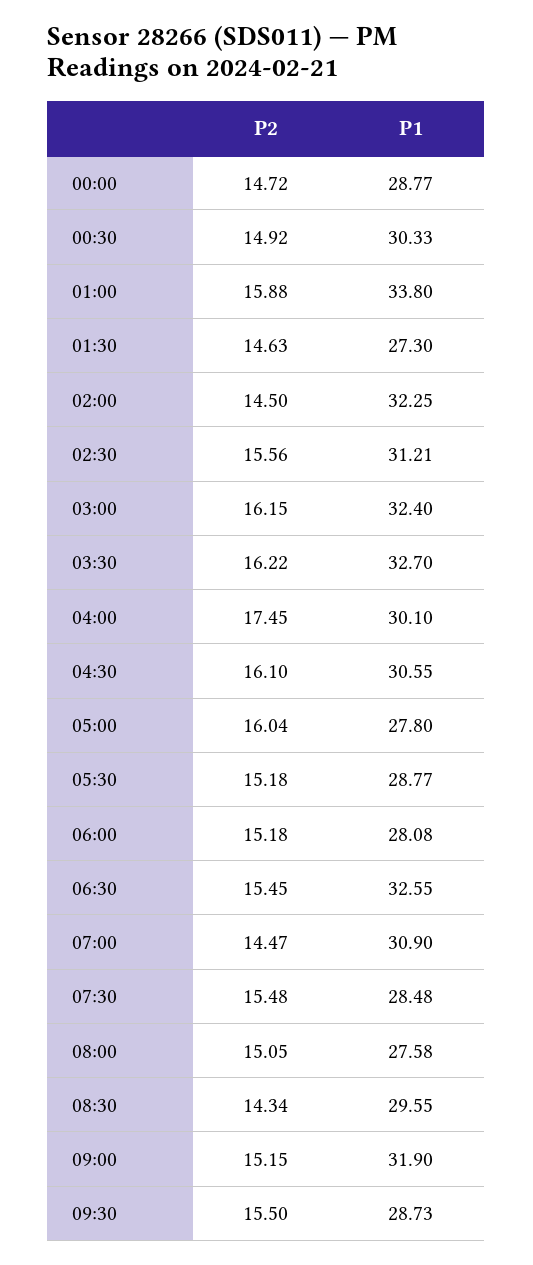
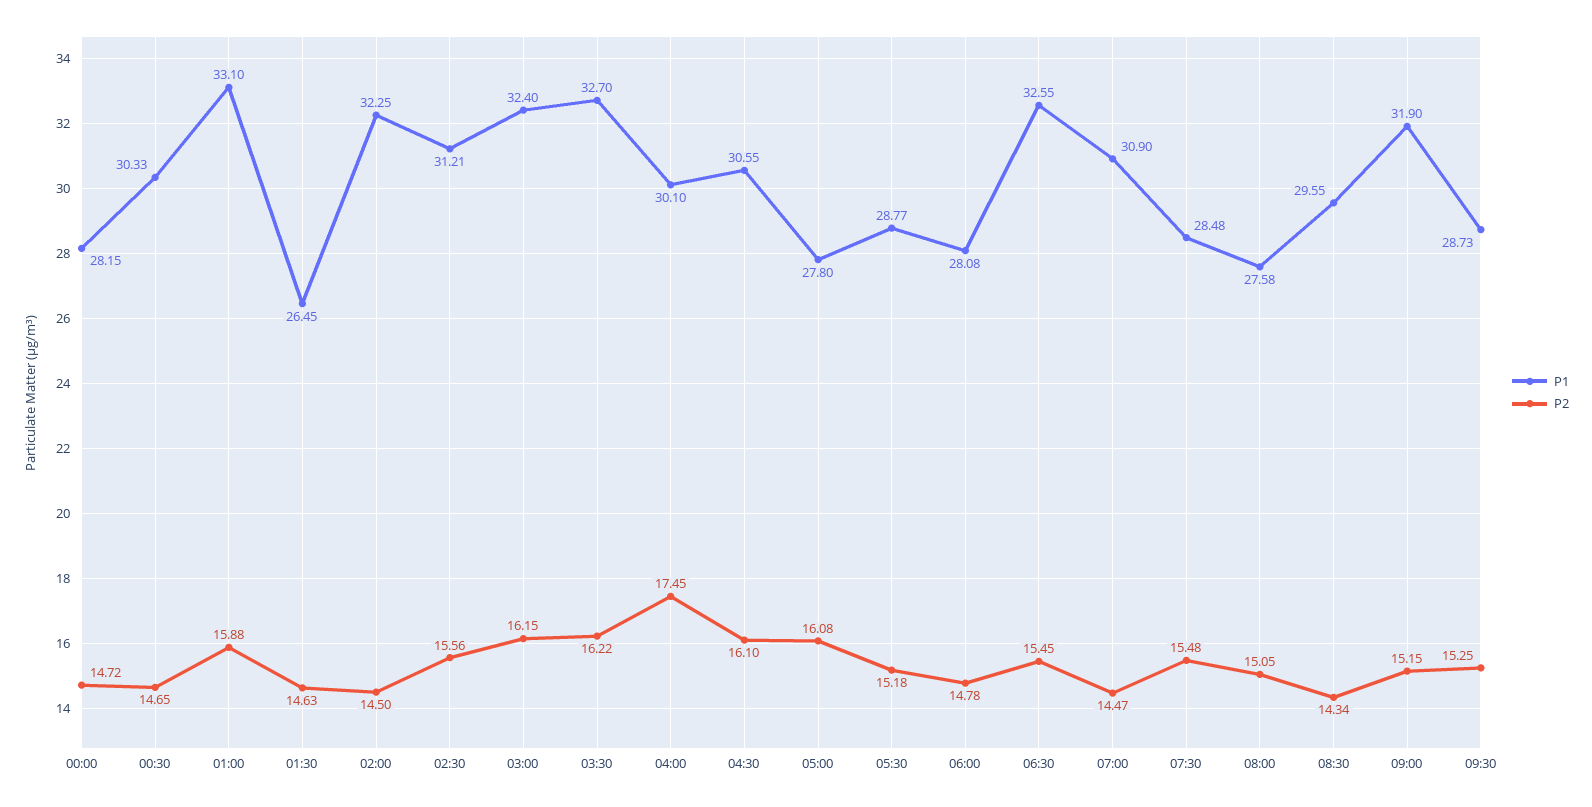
P1, 00:00: 28.77 -> 28.15
P2, 00:30: 14.92 -> 14.65
P1, 01:00: 33.8 -> 33.1
P1, 01:30: 27.3 -> 26.45
P2, 05:00: 16.04 -> 16.08
P2, 06:00: 15.18 -> 14.78
P2, 09:30: 15.5 -> 15.25

